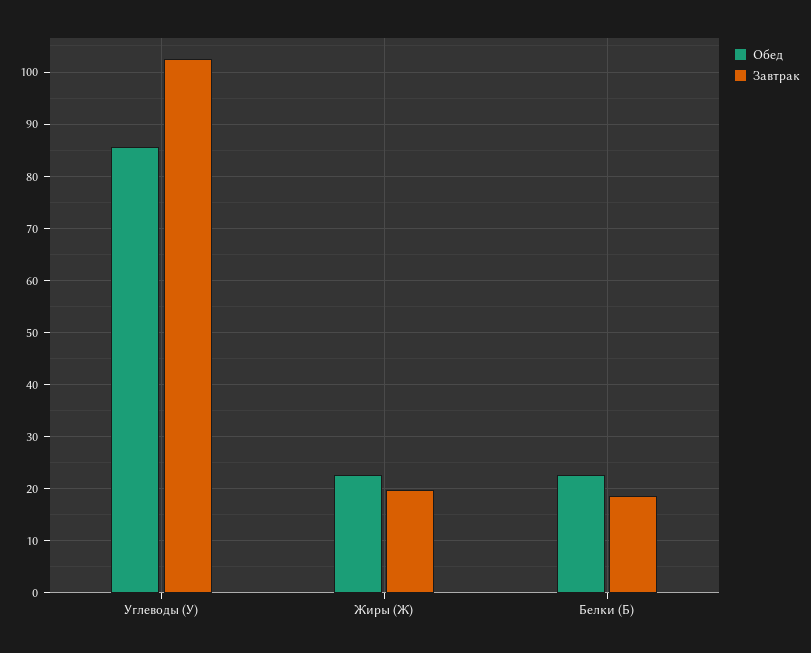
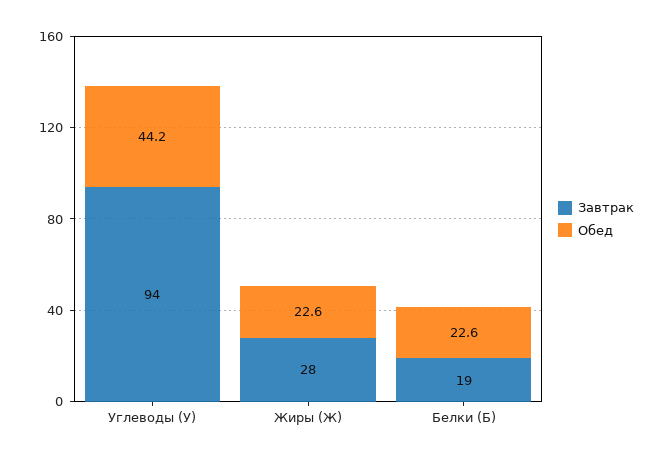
Обед, Углеводы (У): 86 -> 44.2
Завтрак, Углеводы (У): 102 -> 94
Завтрак, Жиры (Ж): 20 -> 28

